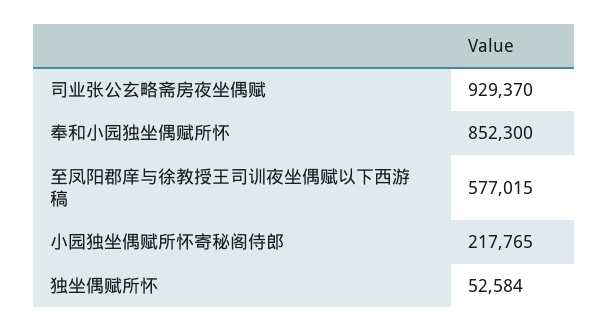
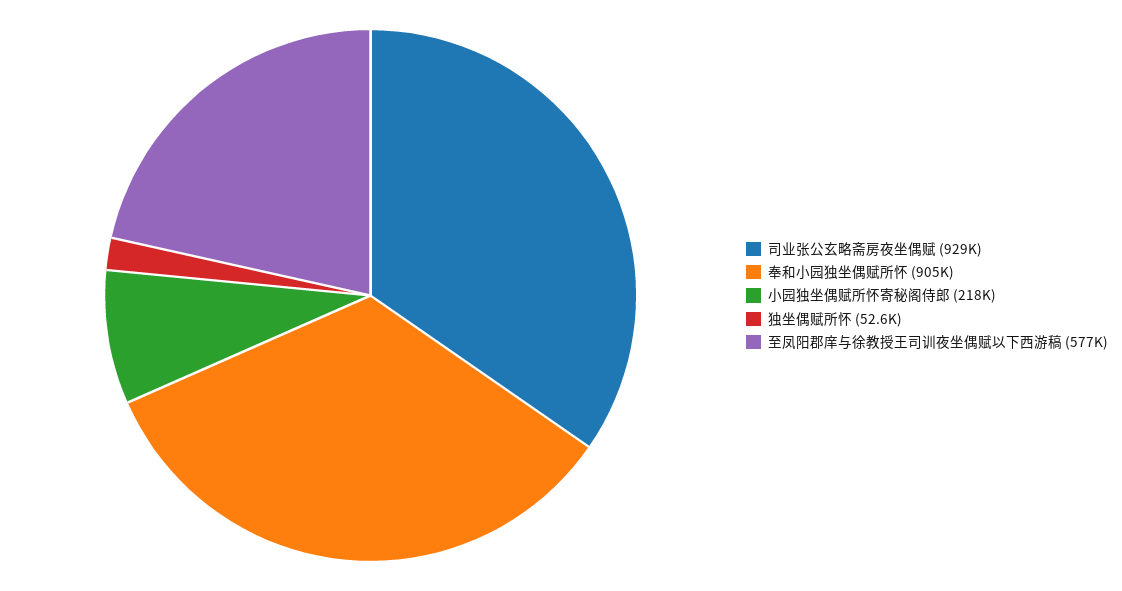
奉和小园独坐偶赋所怀: 852300 -> 905000

